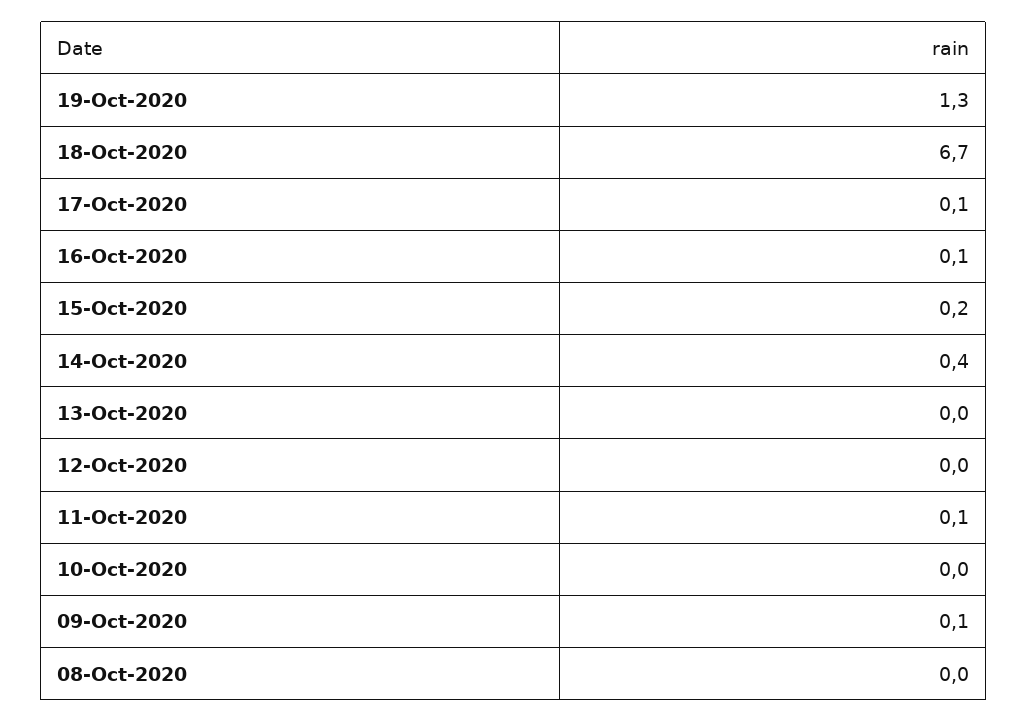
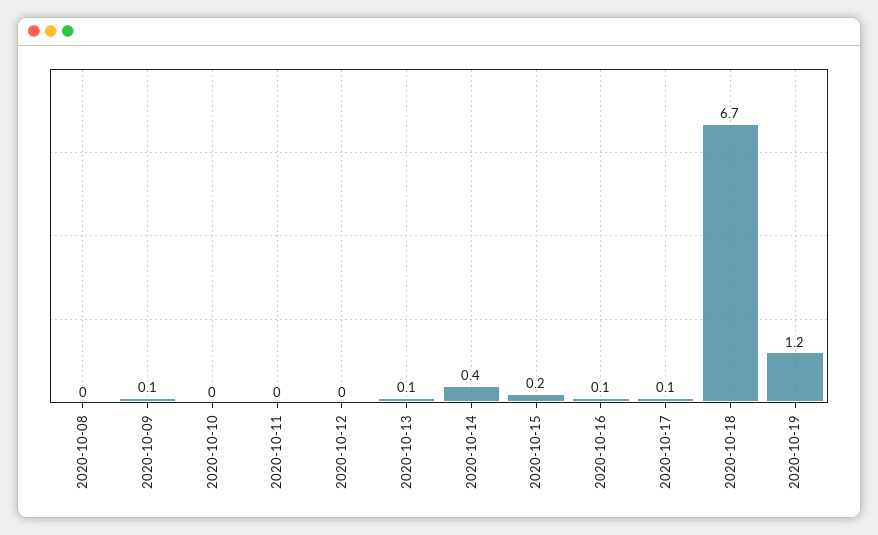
19-Oct-2020: 1.3 -> 1.2
13-Oct-2020: 0 -> 0.1
11-Oct-2020: 0.1 -> 0

